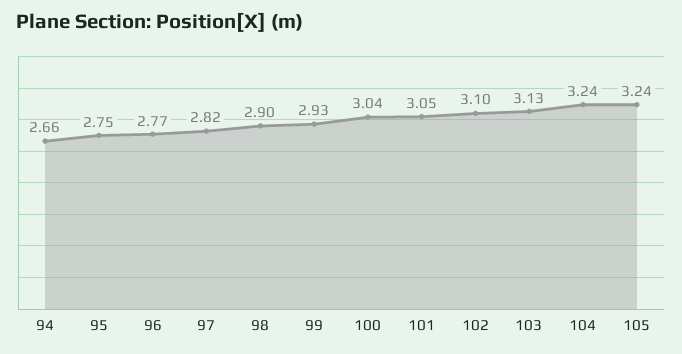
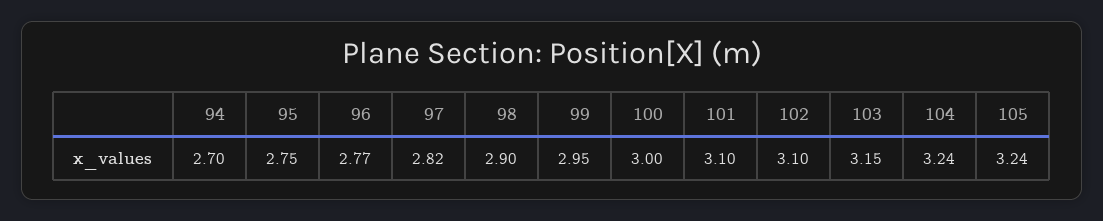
94: 2.66 -> 2.7
99: 2.93 -> 2.95
100: 3.04 -> 3
101: 3.05 -> 3.1
103: 3.13 -> 3.15

